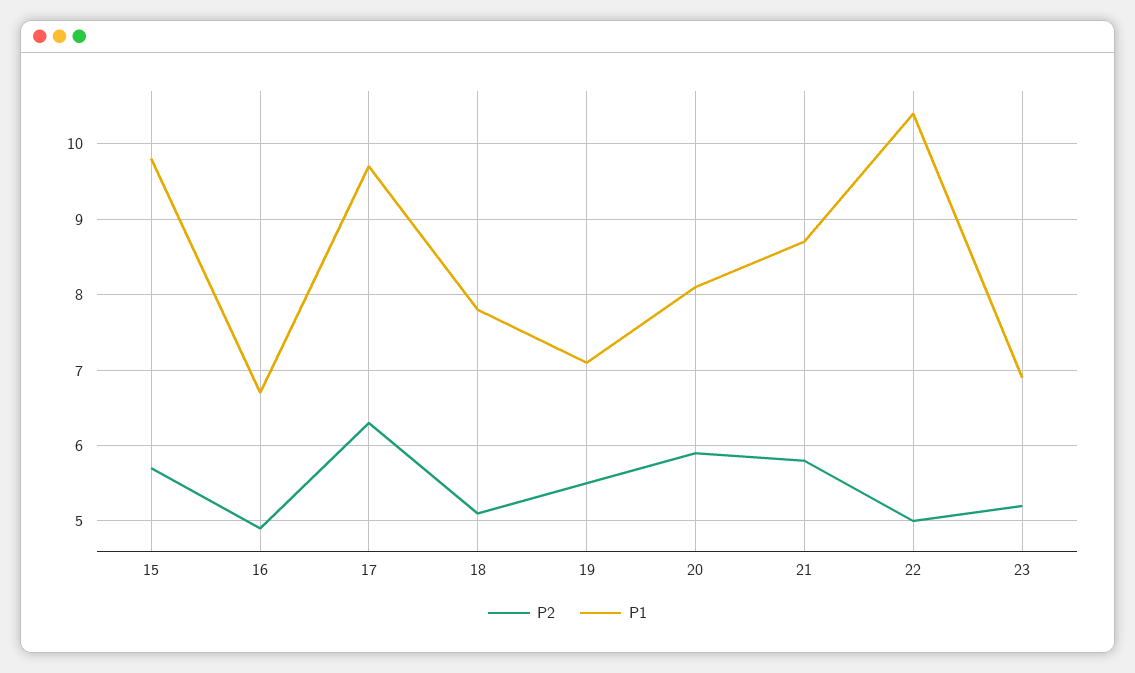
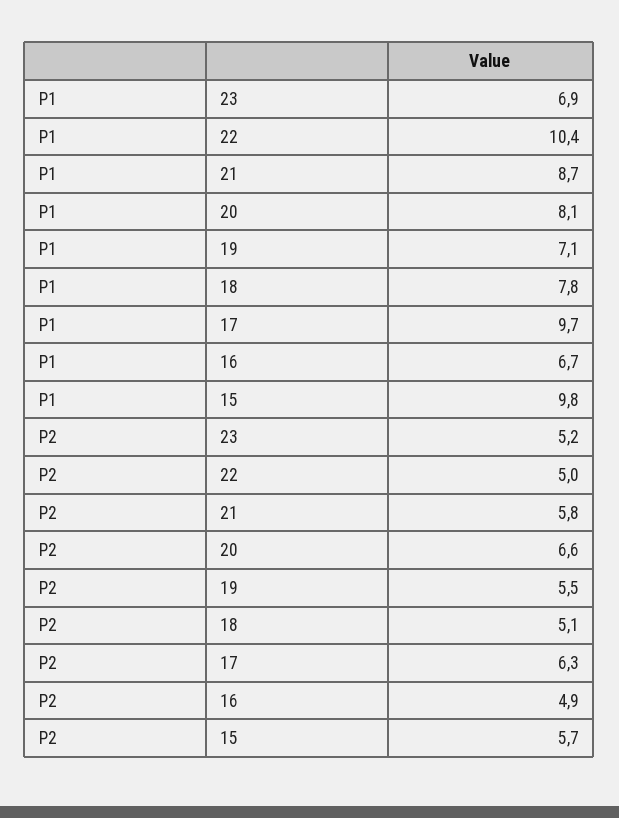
P2, 20: 5.9 -> 6.6

